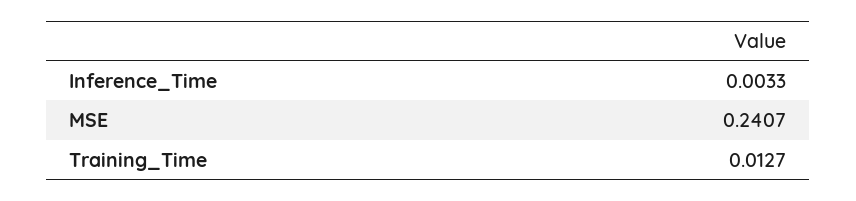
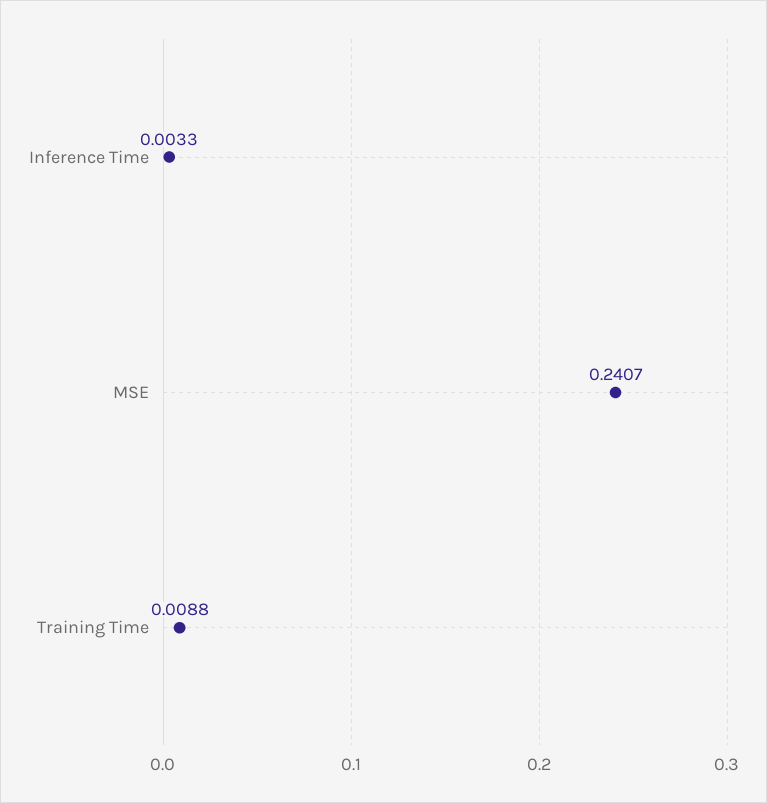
Training_Time: 0.0127 -> 0.0088

